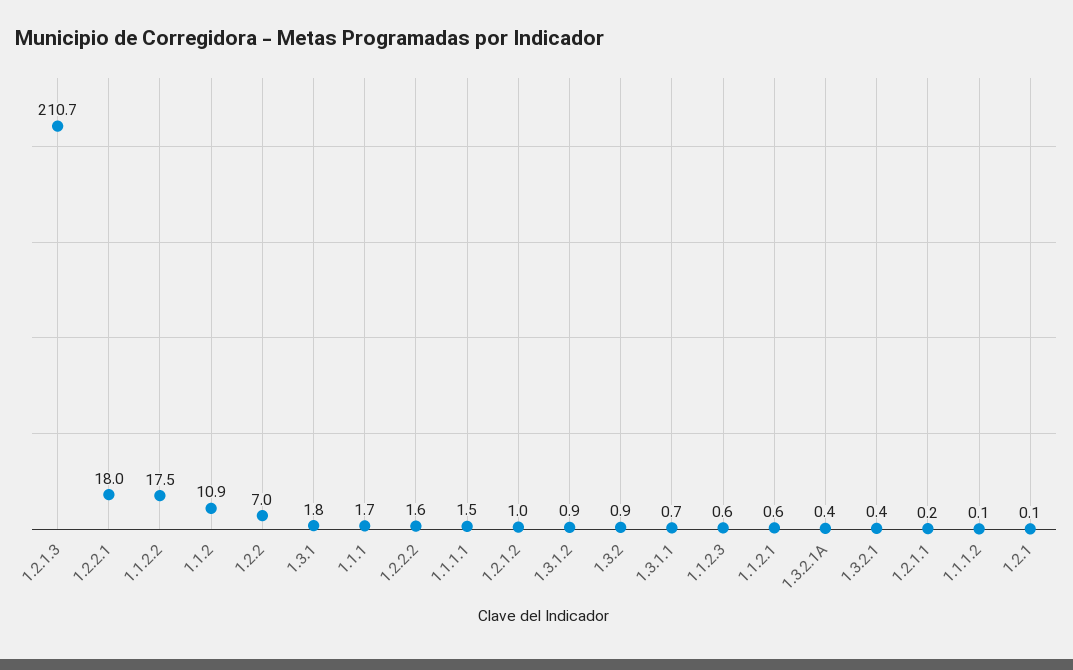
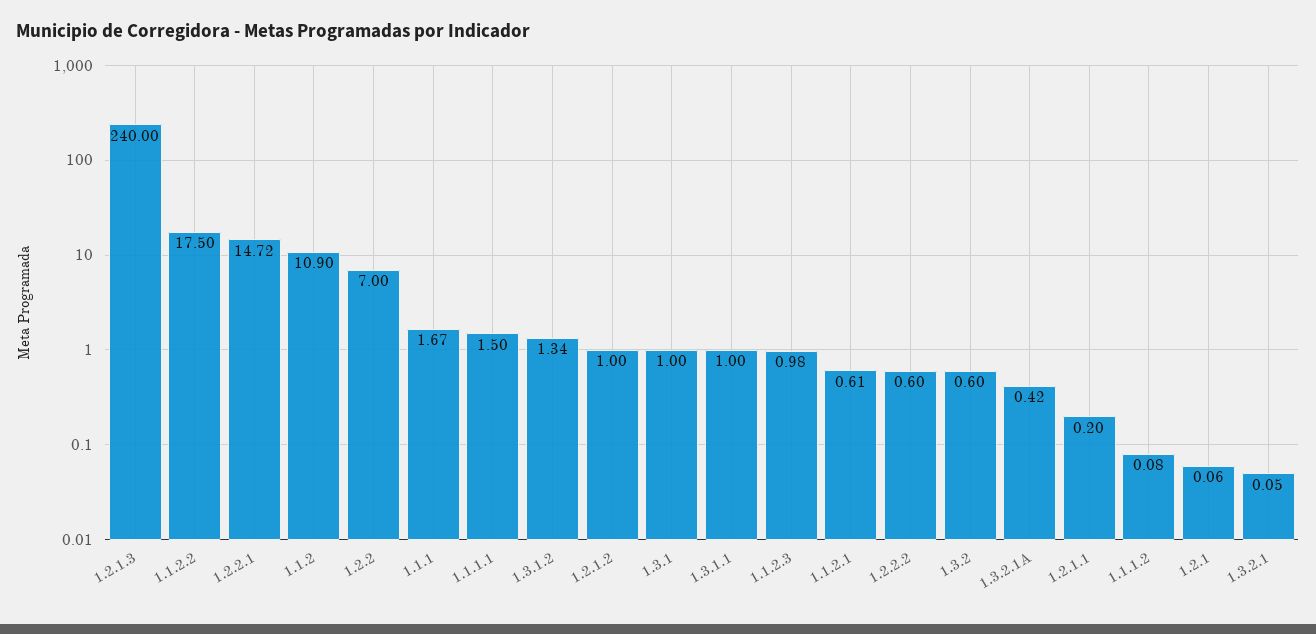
1.2.1.3: 210.7 -> 240
1.2.2.1: 18 -> 14.72
1.3.1: 1.8 -> 1
1.2.2.2: 1.6 -> 0.6
1.3.1.2: 0.9 -> 1.34
1.3.2: 0.9 -> 0.6
1.3.1.1: 0.7 -> 1
1.1.2.3: 0.6 -> 0.98
1.3.2.1: 0.4 -> 0.05

